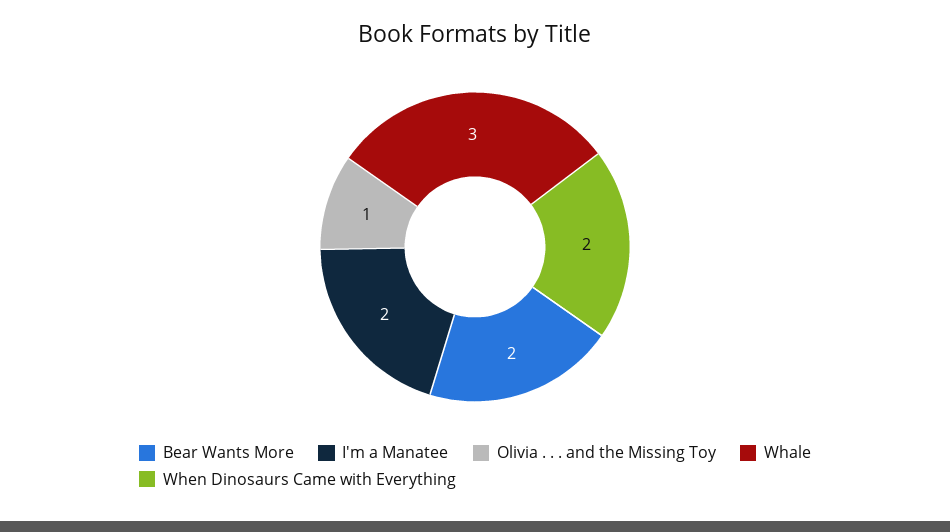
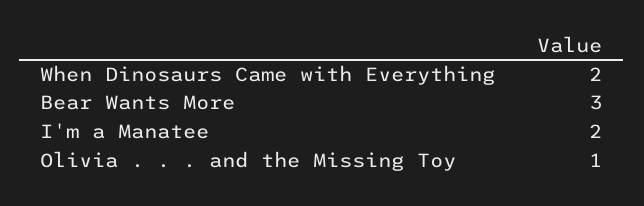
Bear Wants More: 2 -> 3
Whale: 3 -> none

